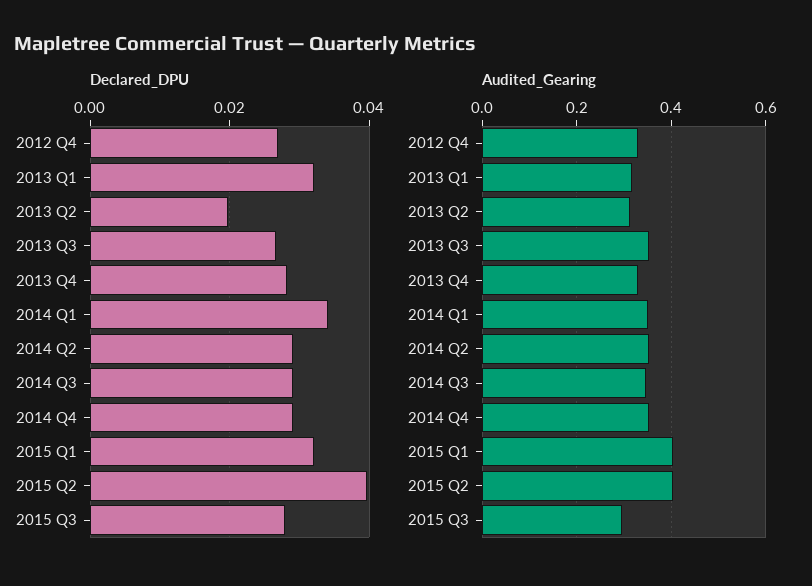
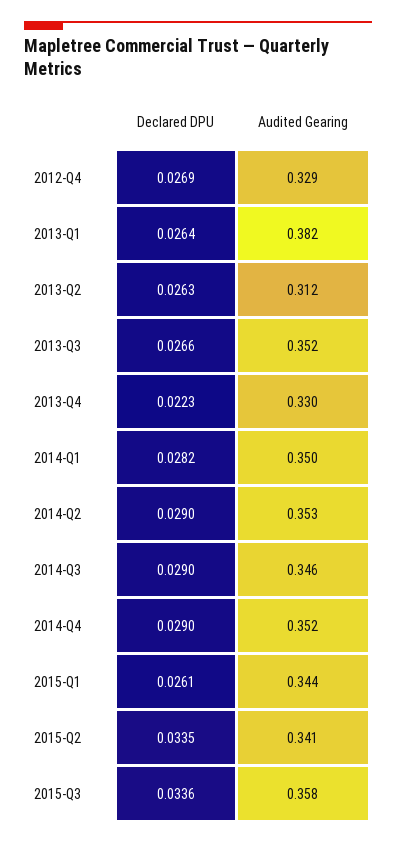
Declared_DPU, 2013 Q1: 0.032 -> 0.0264
Declared_DPU, 2013 Q2: 0.02 -> 0.0263
Declared_DPU, 2013 Q4: 0.028 -> 0.0223
Declared_DPU, 2014 Q1: 0.034 -> 0.0282
Declared_DPU, 2015 Q1: 0.032 -> 0.0261
Declared_DPU, 2015 Q2: 0.04 -> 0.0335
Declared_DPU, 2015 Q3: 0.028 -> 0.0336
Audited_Gearing, 2013 Q1: 0.32 -> 0.382
Audited_Gearing, 2015 Q1: 0.4 -> 0.344
Audited_Gearing, 2015 Q2: 0.4 -> 0.341
Audited_Gearing, 2015 Q3: 0.3 -> 0.358

